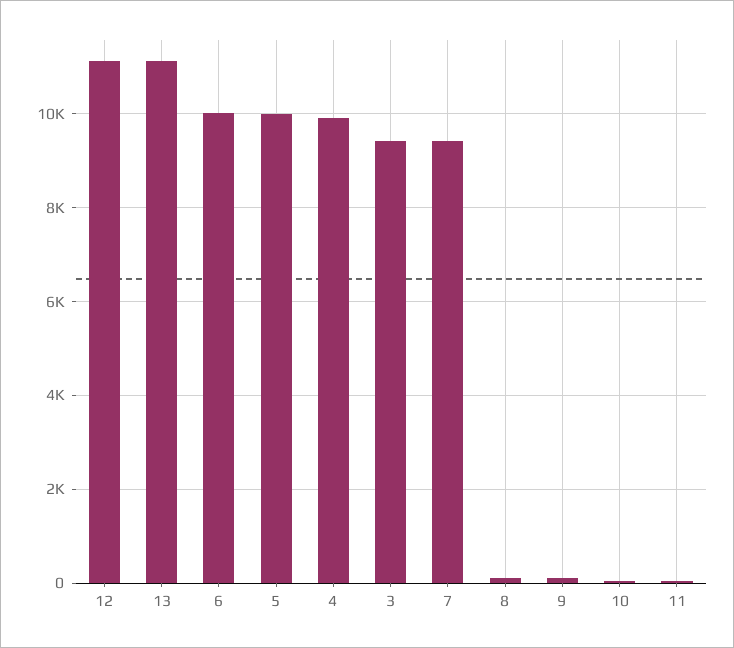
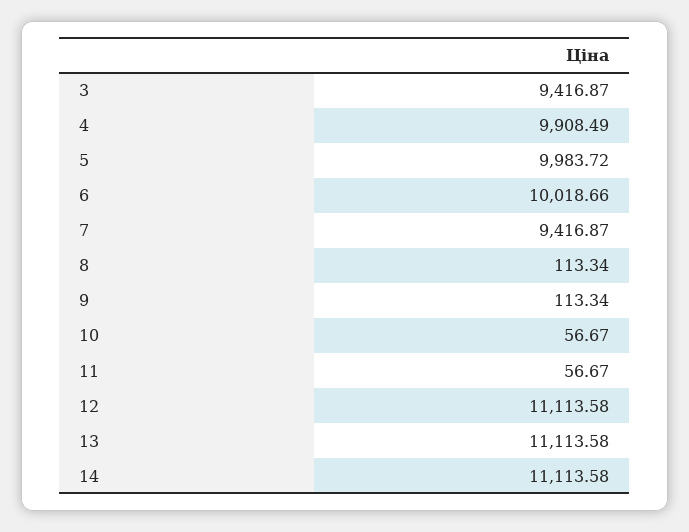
14: none -> 11113.58

